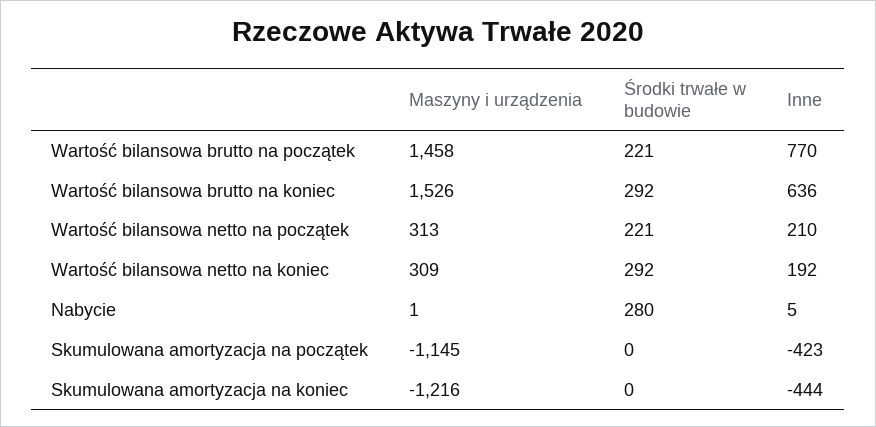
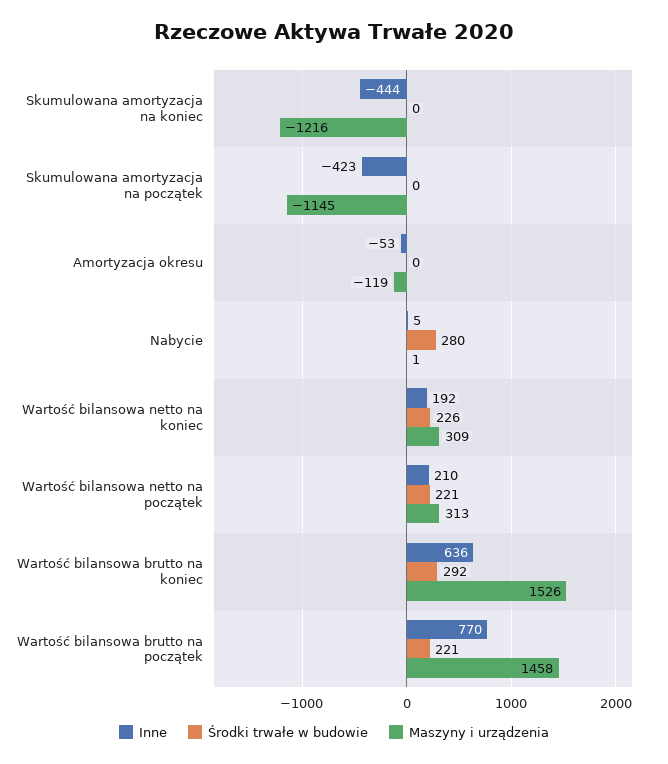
Środki trwałe w budowie, Wartość bilansowa netto na koniec: 292 -> 226
Inne, Amortyzacja okresu: none -> -53
Środki trwałe w budowie, Amortyzacja okresu: none -> 0
Maszyny i urządzenia, Amortyzacja okresu: none -> -119

